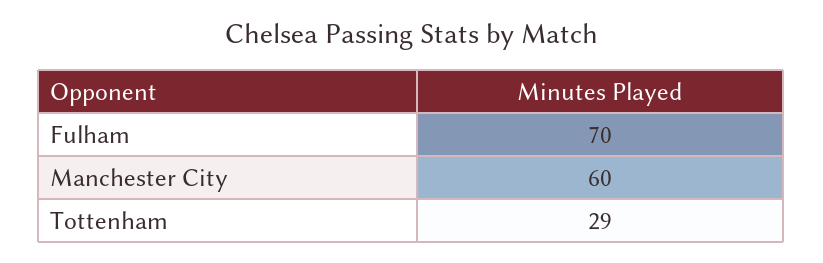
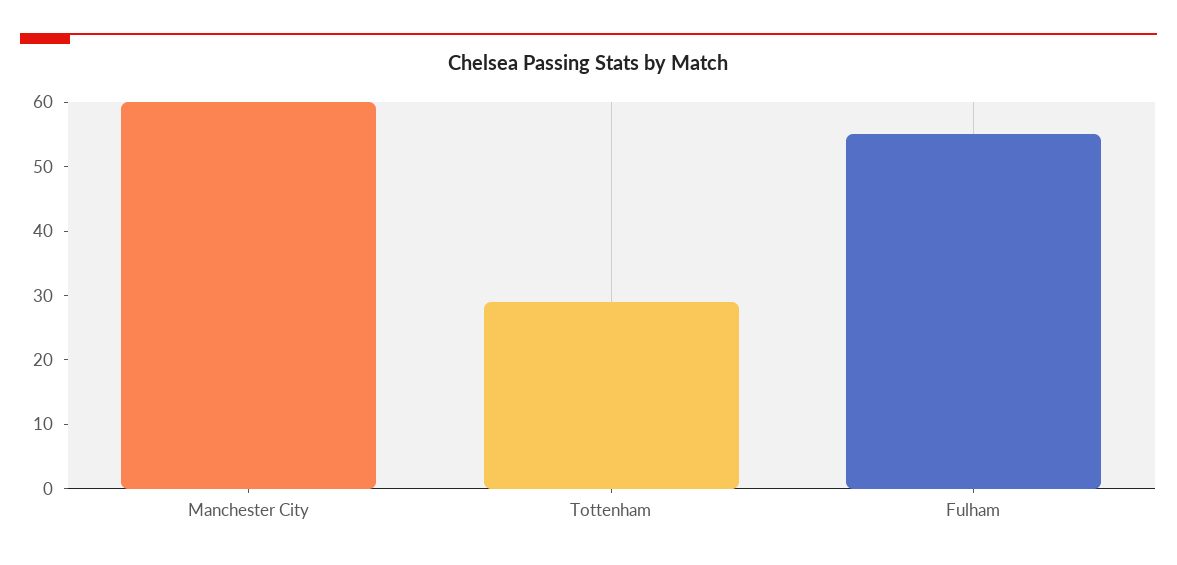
Fulham: 70 -> 55

